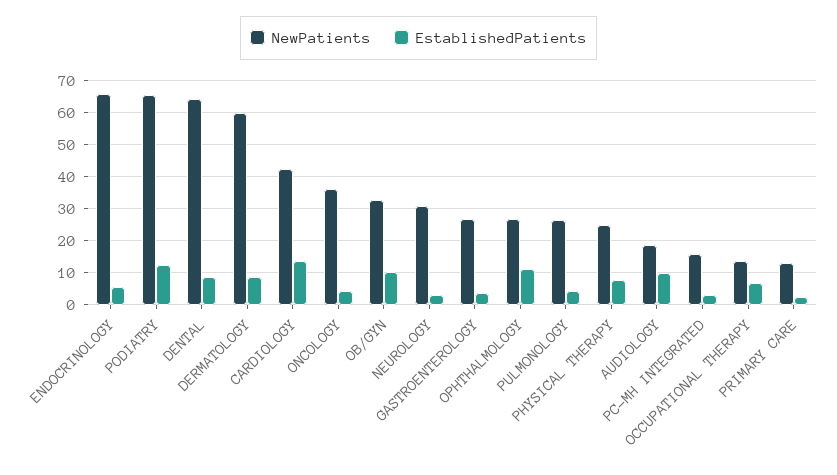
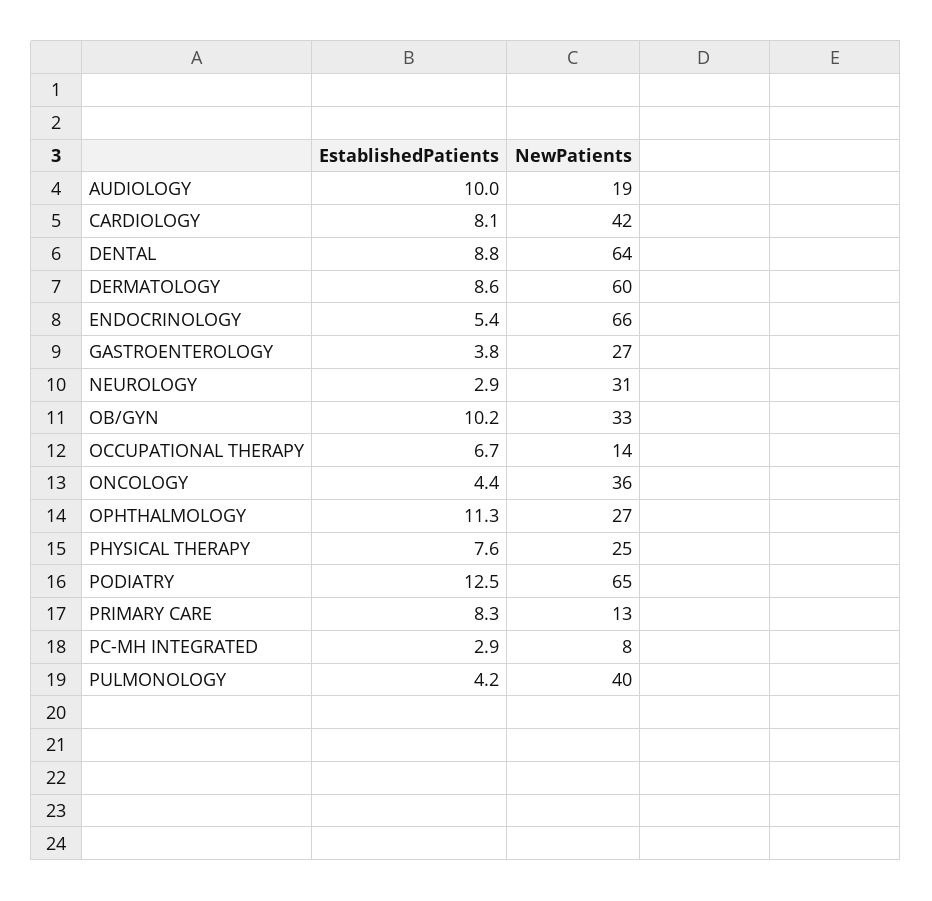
EstablishedPatients, CARDIOLOGY: 14 -> 8.1
NewPatients, PULMONOLOGY: 26 -> 40
NewPatients, PC-MH INTEGRATED: 16 -> 8
EstablishedPatients, PRIMARY CARE: 2 -> 8.3

